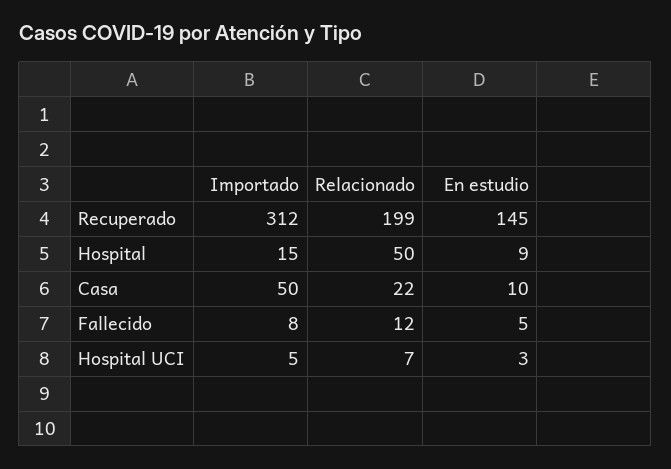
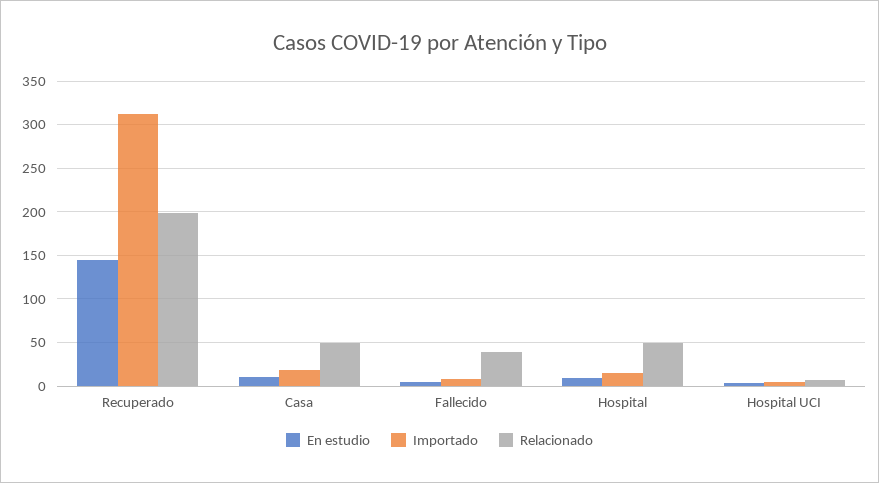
Importado, Casa: 50 -> 20
Relacionado, Casa: 22 -> 50
Relacionado, Fallecido: 12 -> 40

